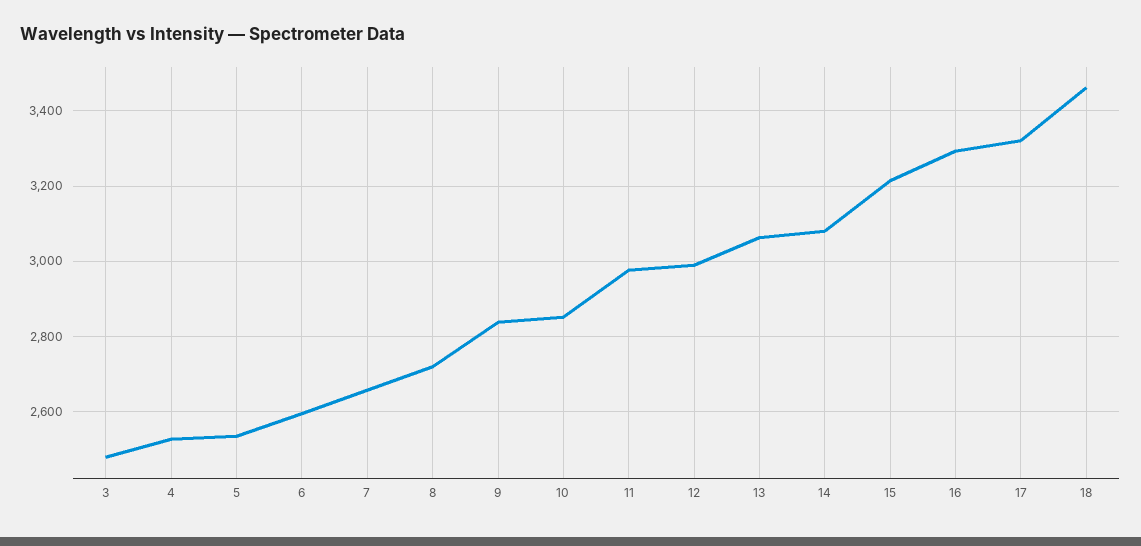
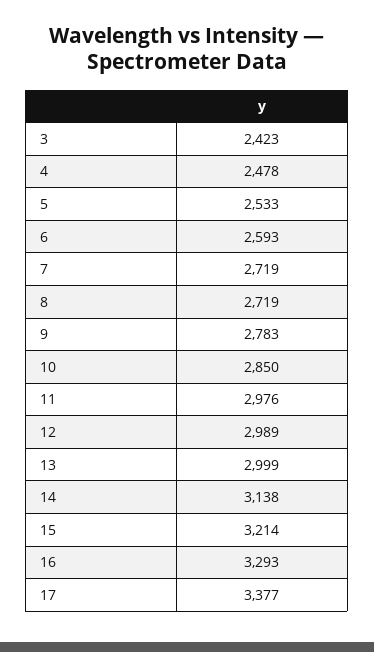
3: 2480 -> 2423
4: 2520 -> 2478
7: 2660 -> 2719
9: 2840 -> 2783
13: 3060 -> 2999
14: 3080 -> 3138
17: 3320 -> 3377
18: 3460 -> none

